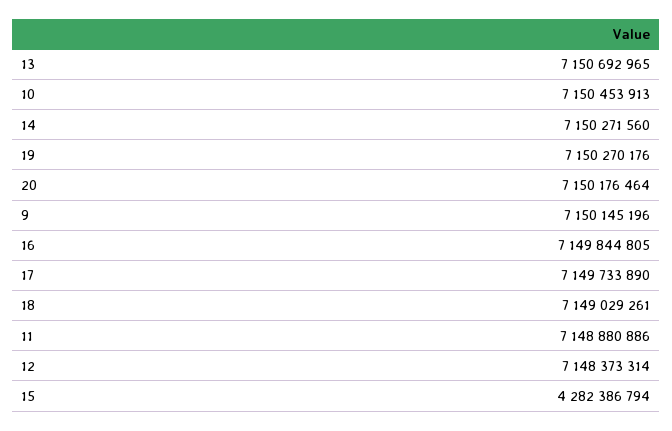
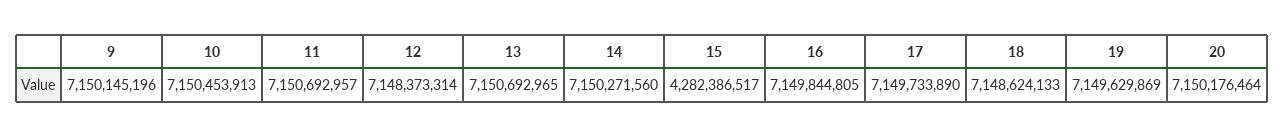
19: 7150270176 -> 7149629869
18: 7149029261 -> 7148624133
11: 7148880886 -> 7150692957
15: 4282386794 -> 4282386517

